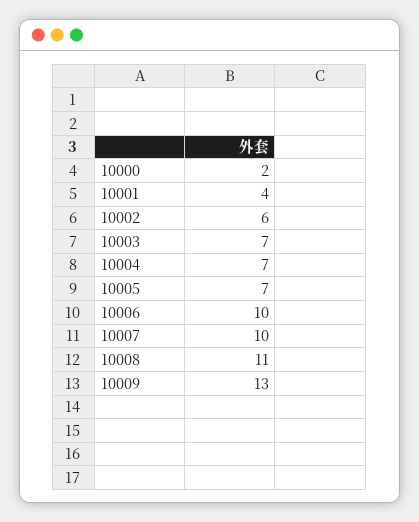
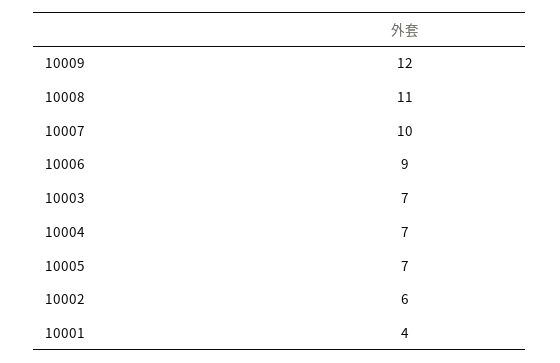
10000: 2 -> none
10006: 10 -> 9
10009: 13 -> 12

